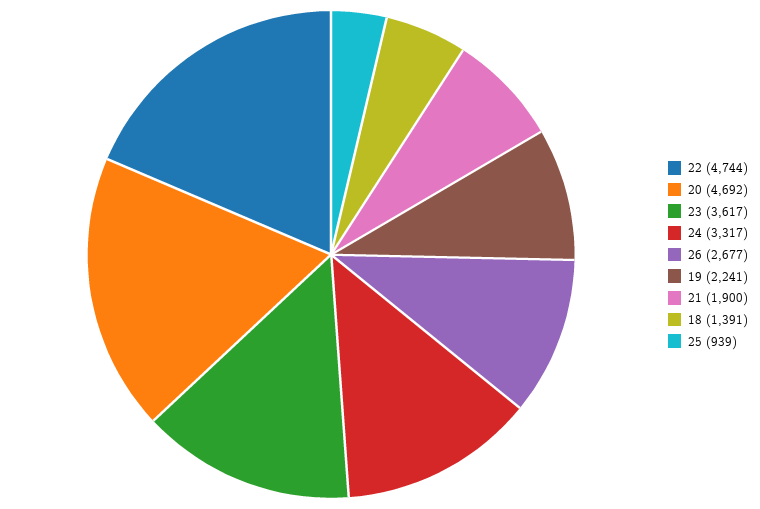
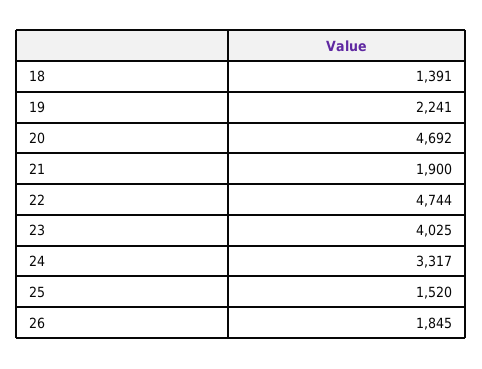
23: 3617 -> 4025
26: 2677 -> 1845
25: 939 -> 1520

